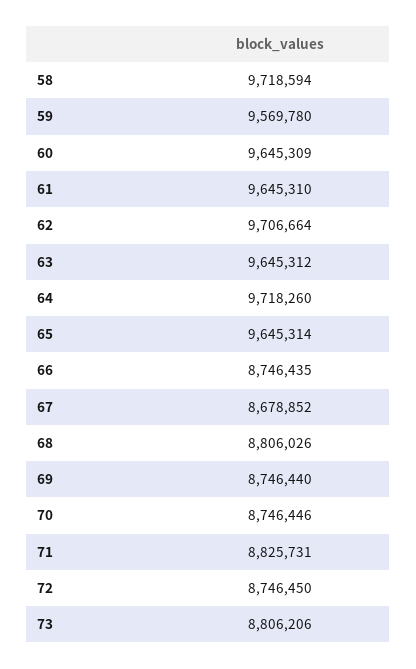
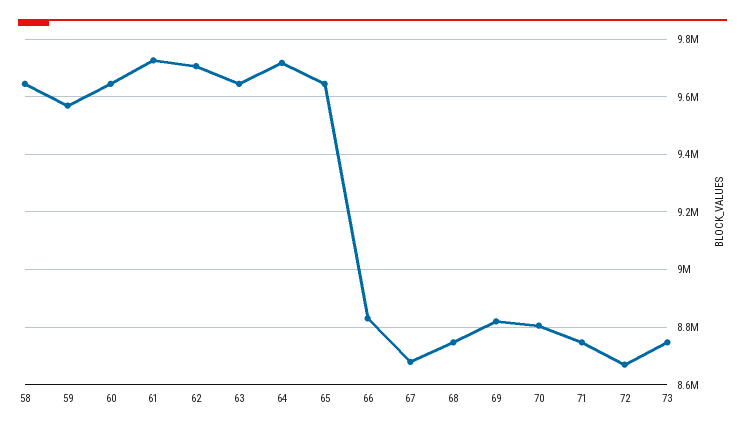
58: 9718594 -> 9650000
61: 9645310 -> 9725000
66: 8746435 -> 8825000
68: 8806026 -> 8750000
69: 8746440 -> 8825000
70: 8746446 -> 8800000
71: 8825731 -> 8750000
72: 8746450 -> 8675000
73: 8806206 -> 8750000

